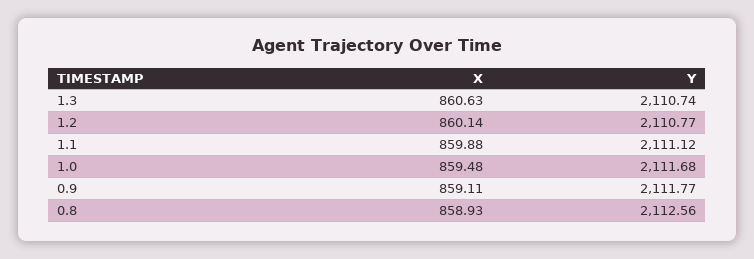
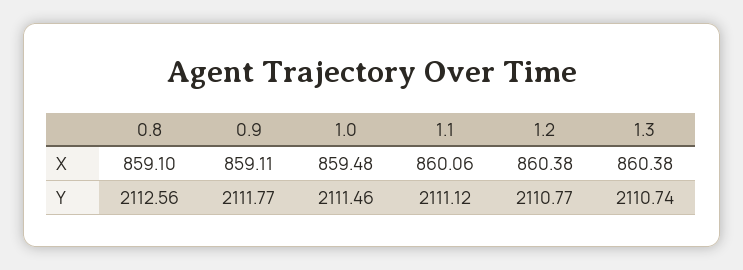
X, 1.3: 860.63 -> 860.38
X, 1.2: 860.14 -> 860.38
X, 1.1: 859.88 -> 860.06
Y, 1.0: 2111.68 -> 2111.46
X, 0.8: 858.93 -> 859.1

